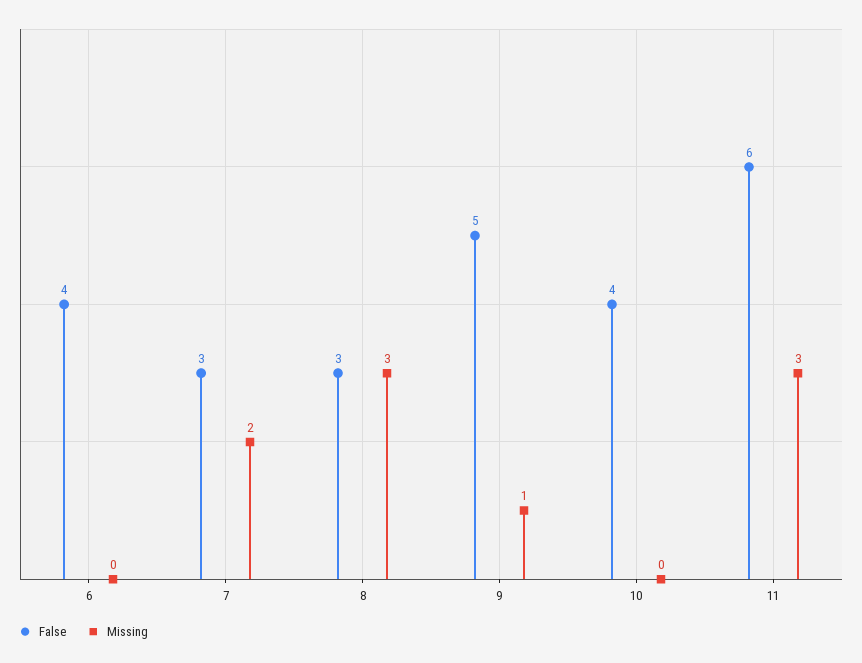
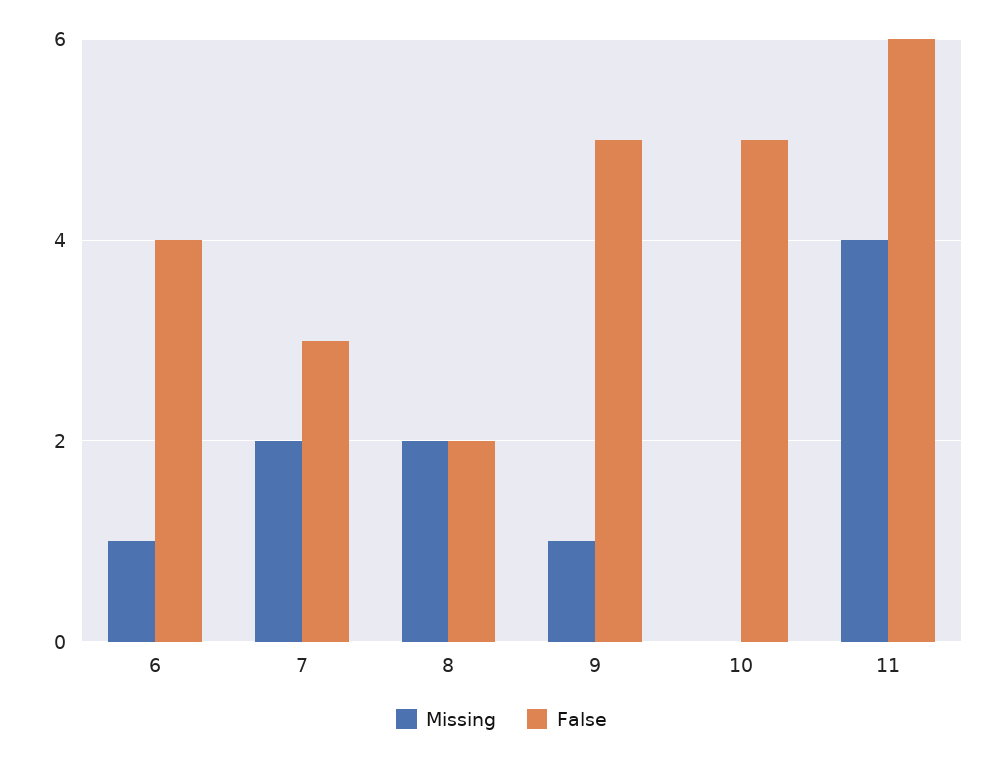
Missing, 6: 0 -> 1
False, 8: 3 -> 2
Missing, 8: 3 -> 2
False, 10: 4 -> 5
Missing, 11: 3 -> 4

